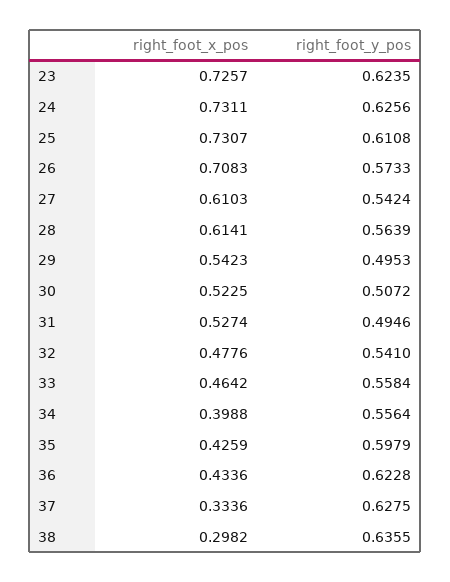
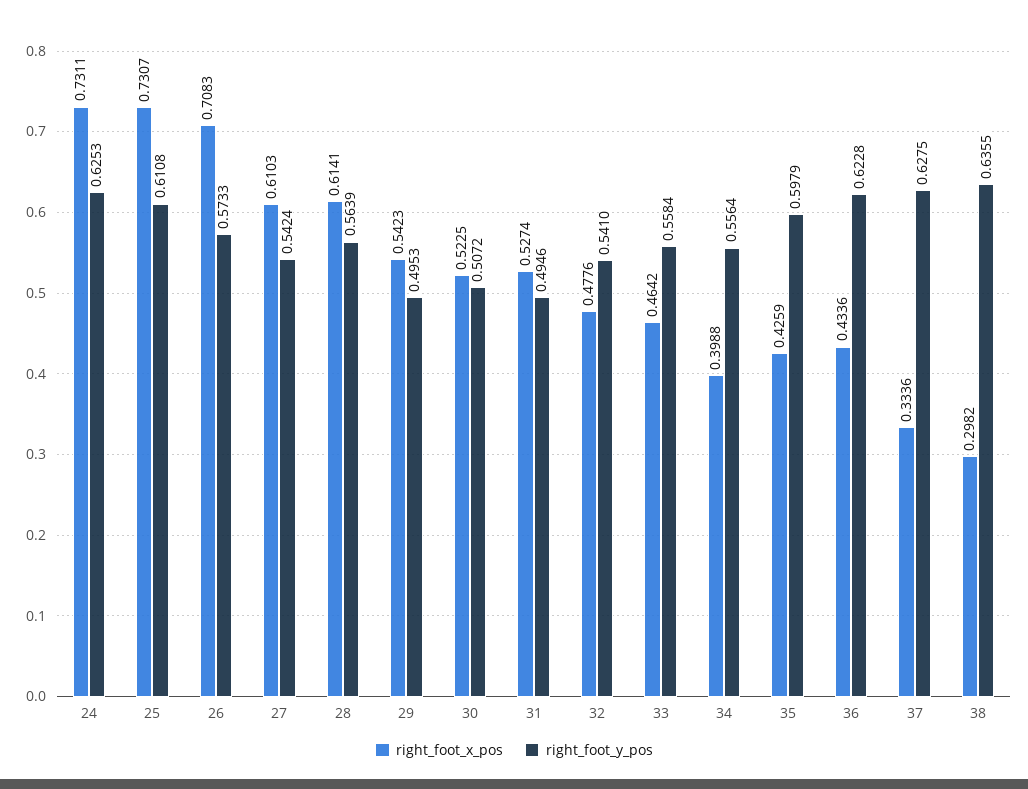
right_foot_x_pos, 23: 0.7257 -> none
right_foot_y_pos, 23: 0.6235 -> none
right_foot_y_pos, 24: 0.6256 -> 0.6253

